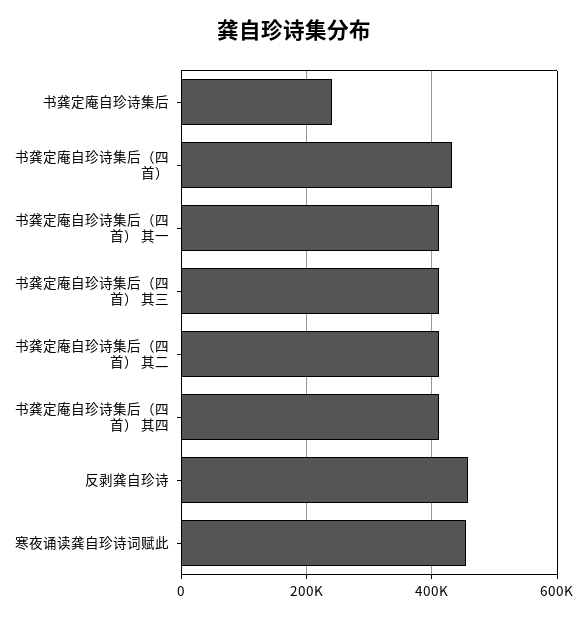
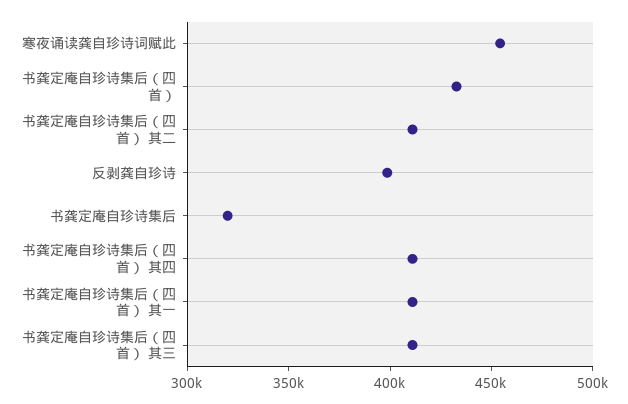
书龚定庵自珍诗集后: 240000 -> 320000
反剥龚自珍诗: 460000 -> 400000

